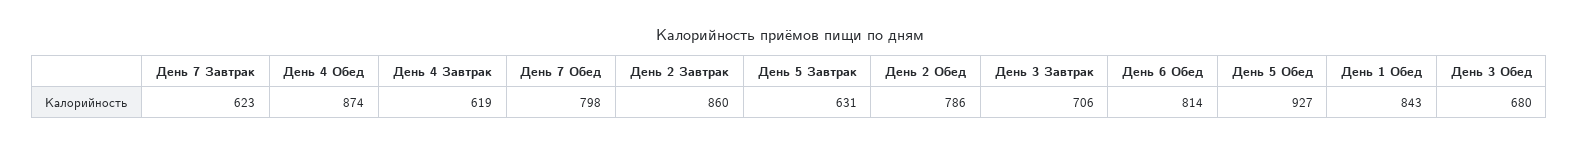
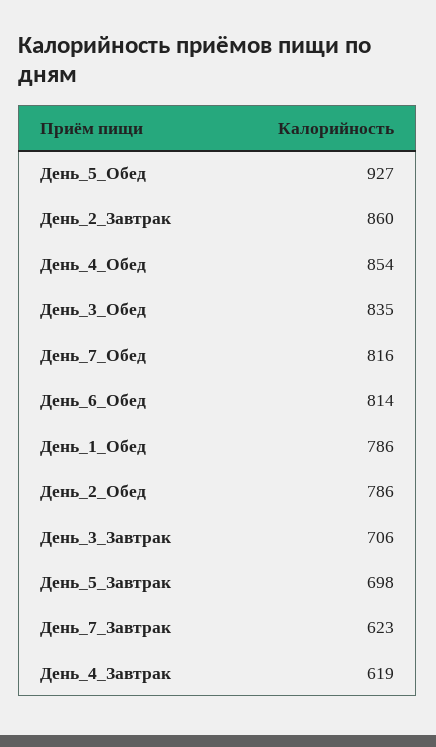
День 4 Обед: 874 -> 854
День 7 Обед: 798 -> 816
День 5 Завтрак: 631 -> 698
День 1 Обед: 843 -> 786
День 3 Обед: 680 -> 835

